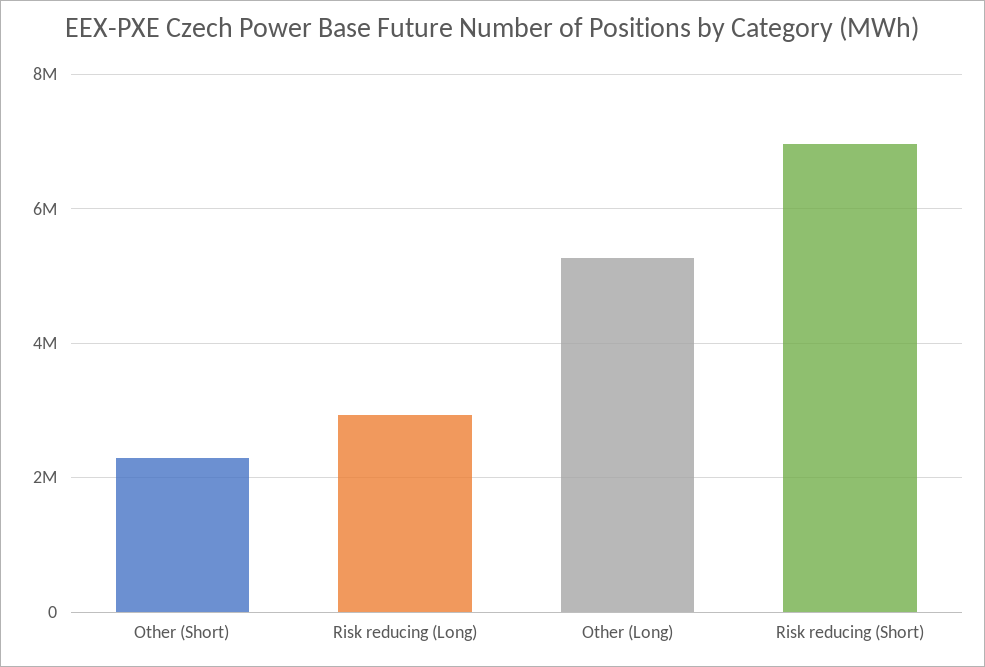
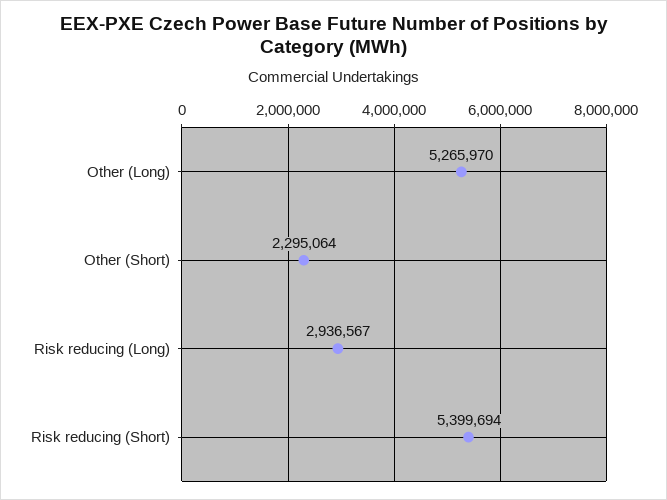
Risk reducing (Short): 7000000 -> 5399694

